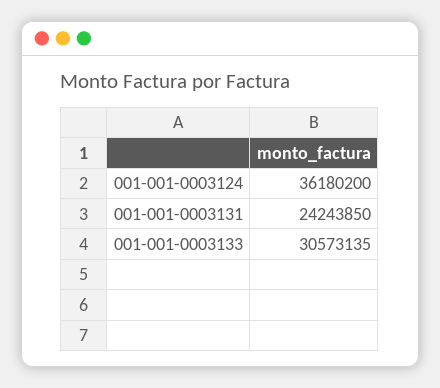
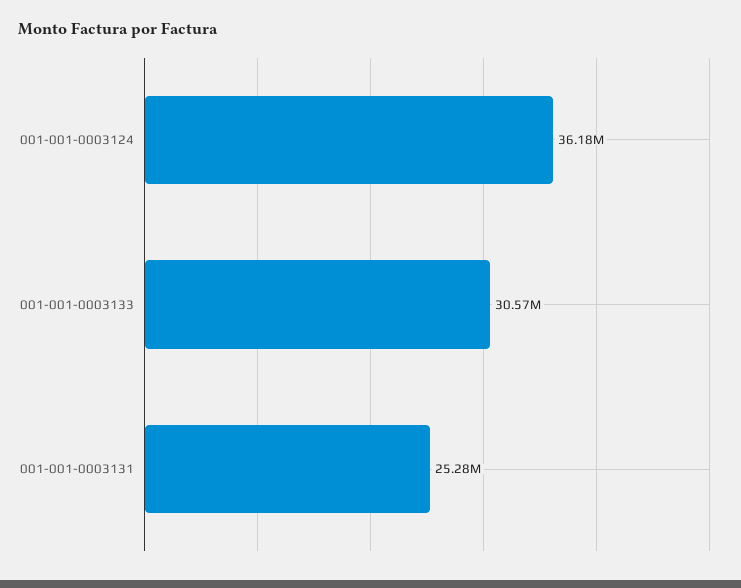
001-001-0003131: 24243850 -> 25280000

